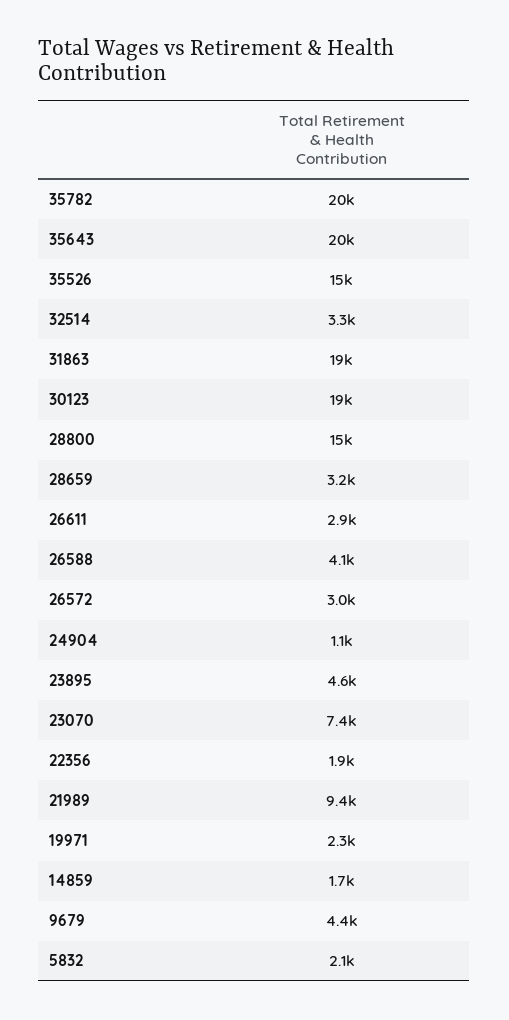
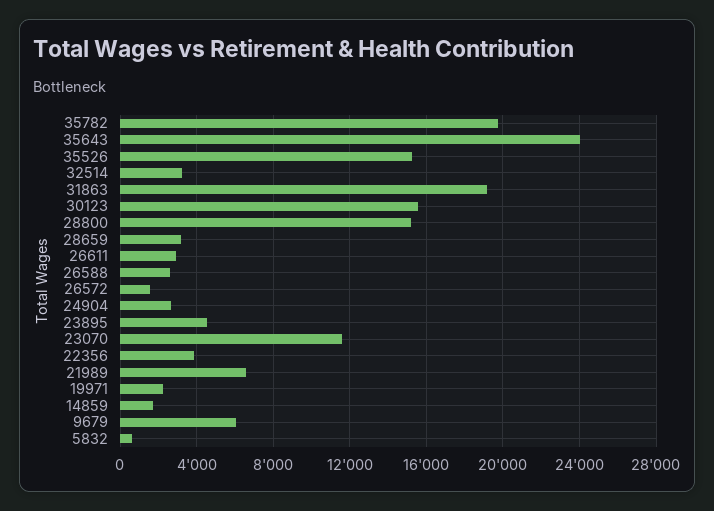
35643: 20000 -> 24000
30123: 19000 -> 15500
26588: 4100 -> 2500
26572: 3000 -> 1500
24904: 1100 -> 2500
23070: 7400 -> 11500
22356: 1900 -> 4000
21989: 9400 -> 6500
9679: 4400 -> 6000
5832: 2100 -> 500

